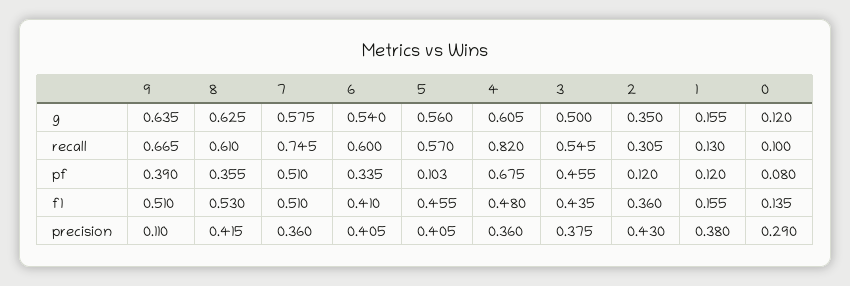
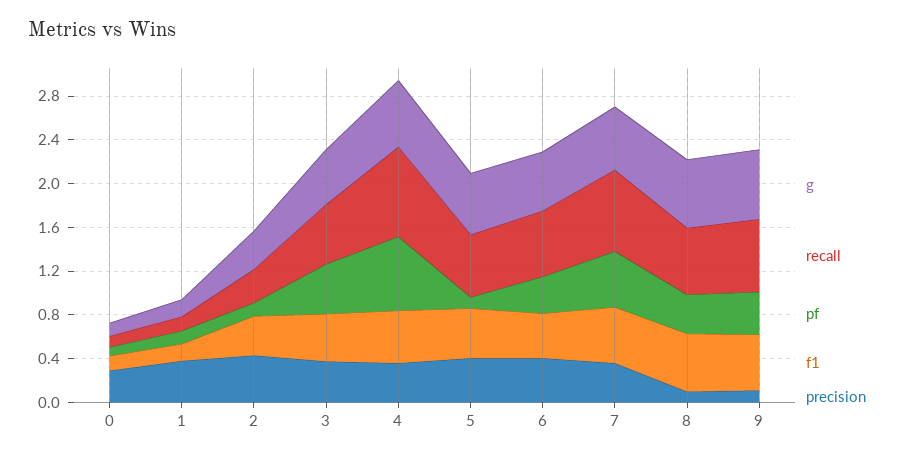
precision, 8: 0.415 -> 0.1

